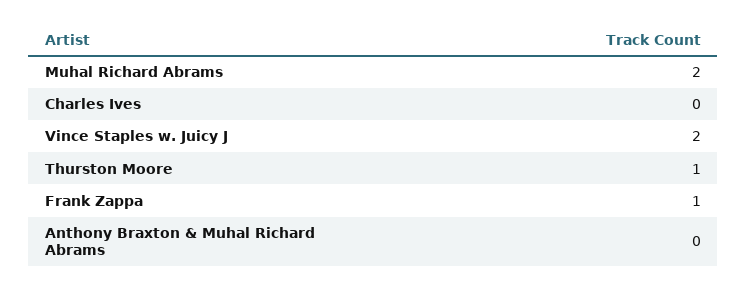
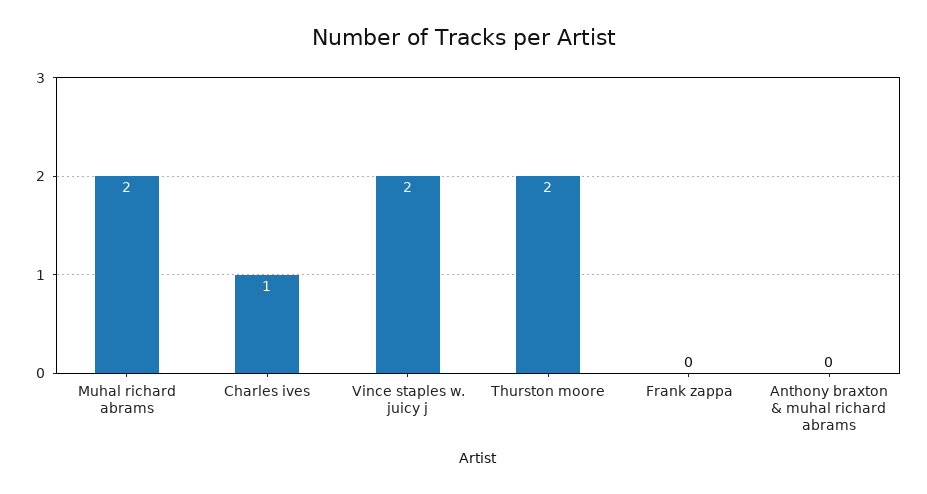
Charles Ives: 0 -> 1
Thurston Moore: 1 -> 2
Frank Zappa: 1 -> 0

